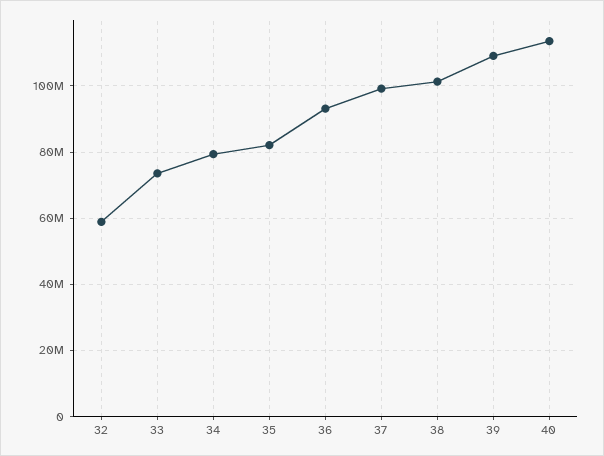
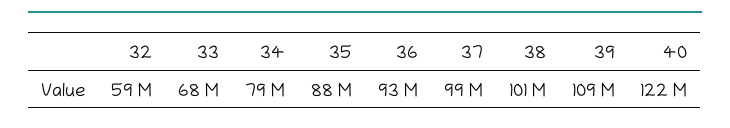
33: 74000000 -> 68000000
35: 82000000 -> 88000000
40: 114000000 -> 122000000

